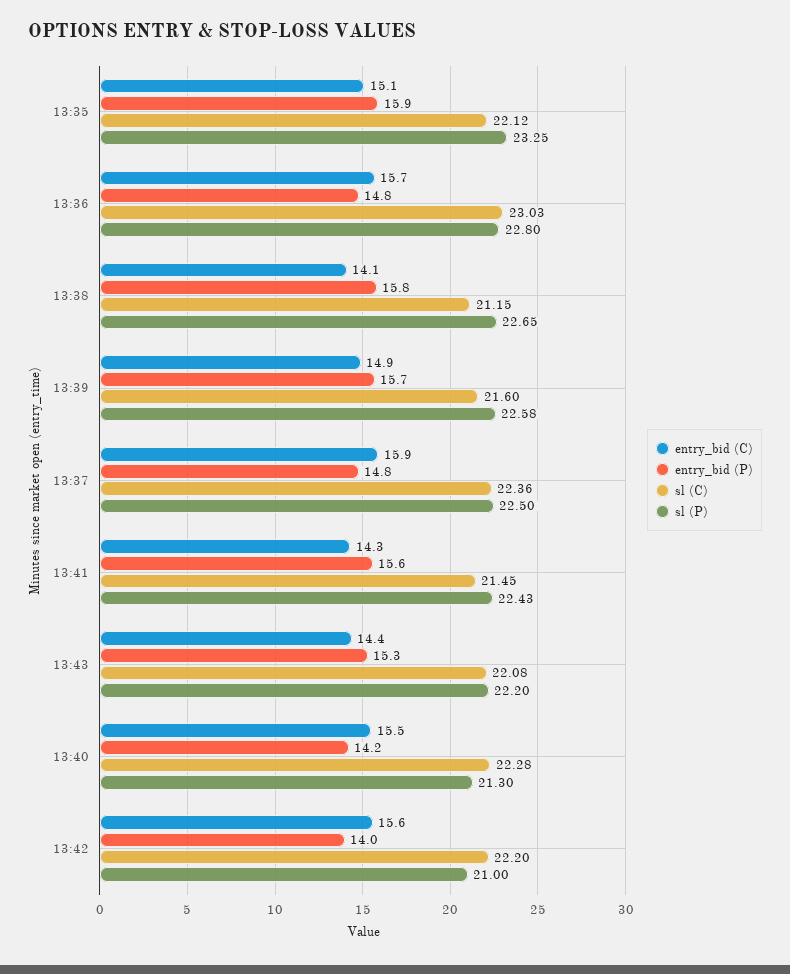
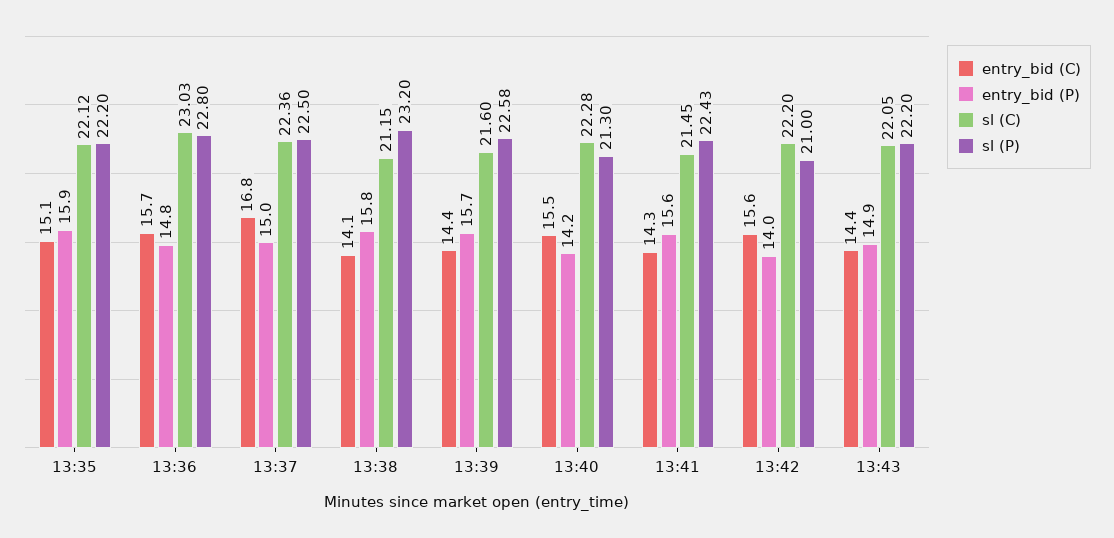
sl (P), 13:35: 23.25 -> 22.2
sl (P), 13:38: 22.65 -> 23.2
entry_bid (C), 13:39: 14.9 -> 14.4
entry_bid (C), 13:37: 15.9 -> 16.8
entry_bid (P), 13:37: 14.8 -> 15
entry_bid (P), 13:43: 15.3 -> 14.9
sl (C), 13:43: 22.08 -> 22.05

